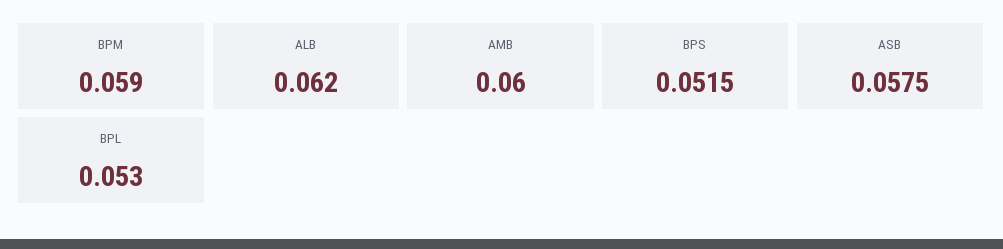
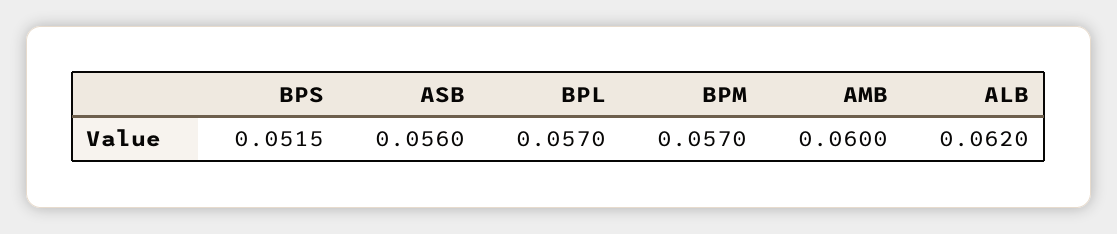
BPM: 0.059 -> 0.057
ASB: 0.0575 -> 0.056
BPL: 0.053 -> 0.057

